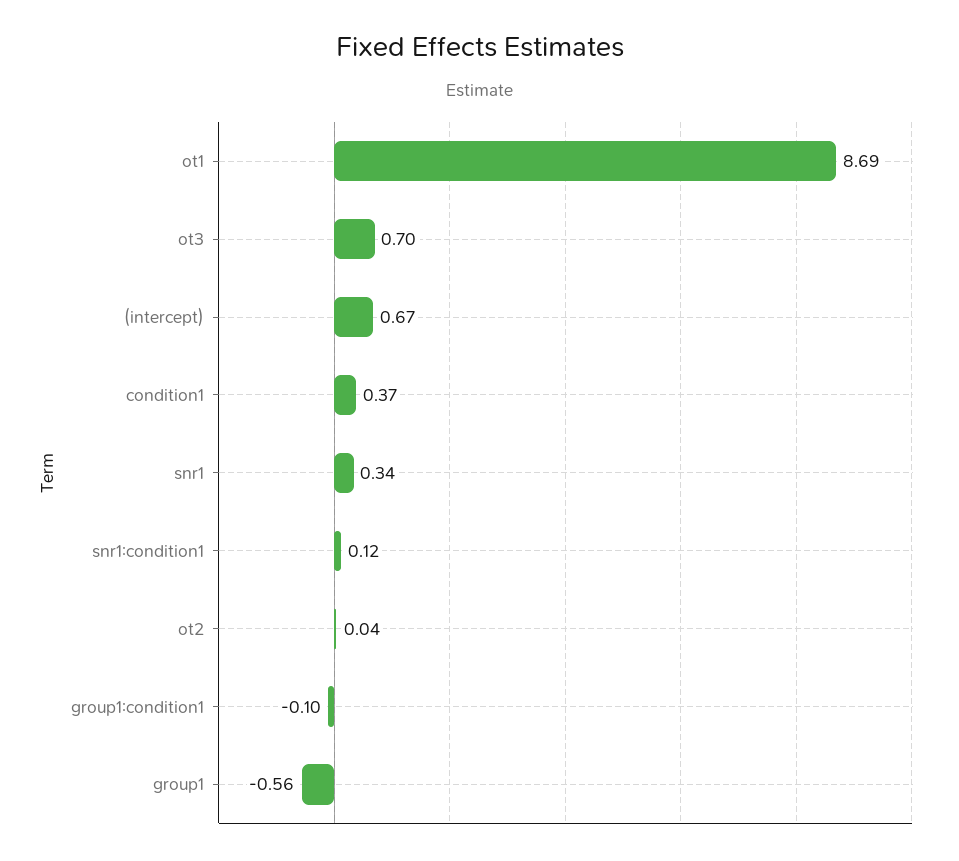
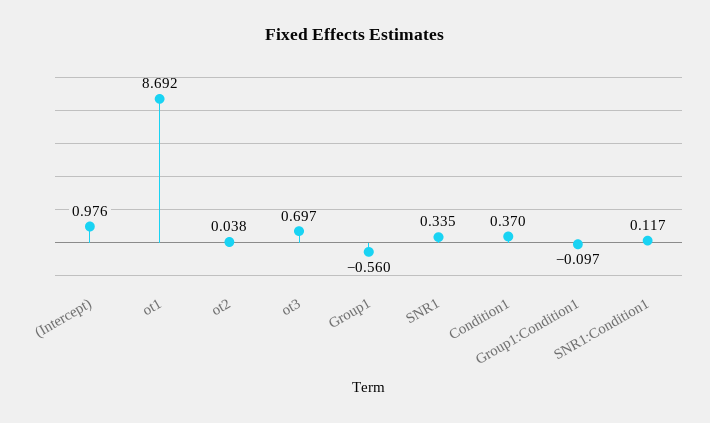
(intercept): 0.67 -> 0.976

